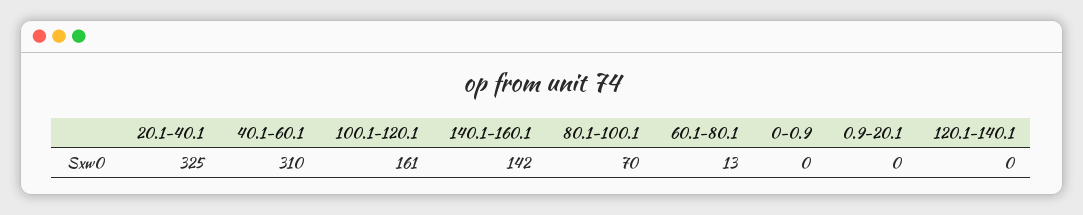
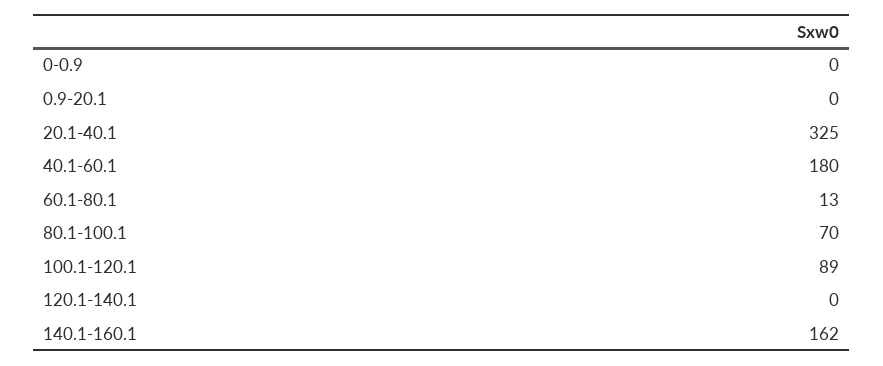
40.1-60.1: 310 -> 180
100.1-120.1: 161 -> 89
140.1-160.1: 142 -> 162

